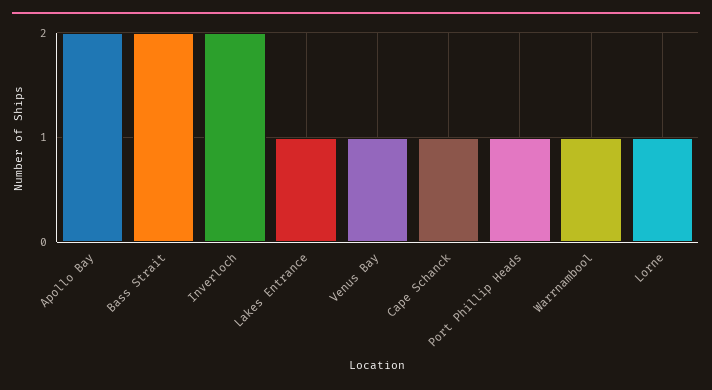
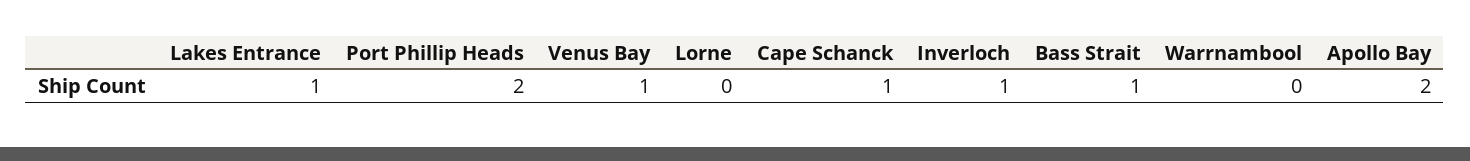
Bass Strait: 2 -> 1
Inverloch: 2 -> 1
Port Phillip Heads: 1 -> 2
Warrnambool: 1 -> 0
Lorne: 1 -> 0

